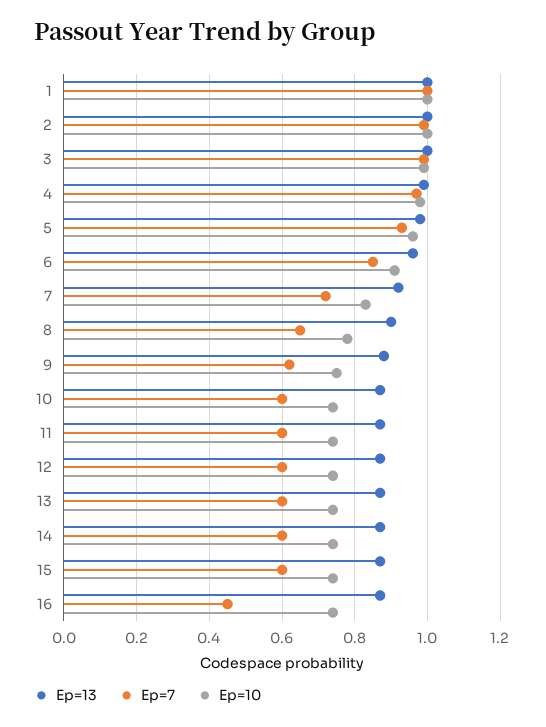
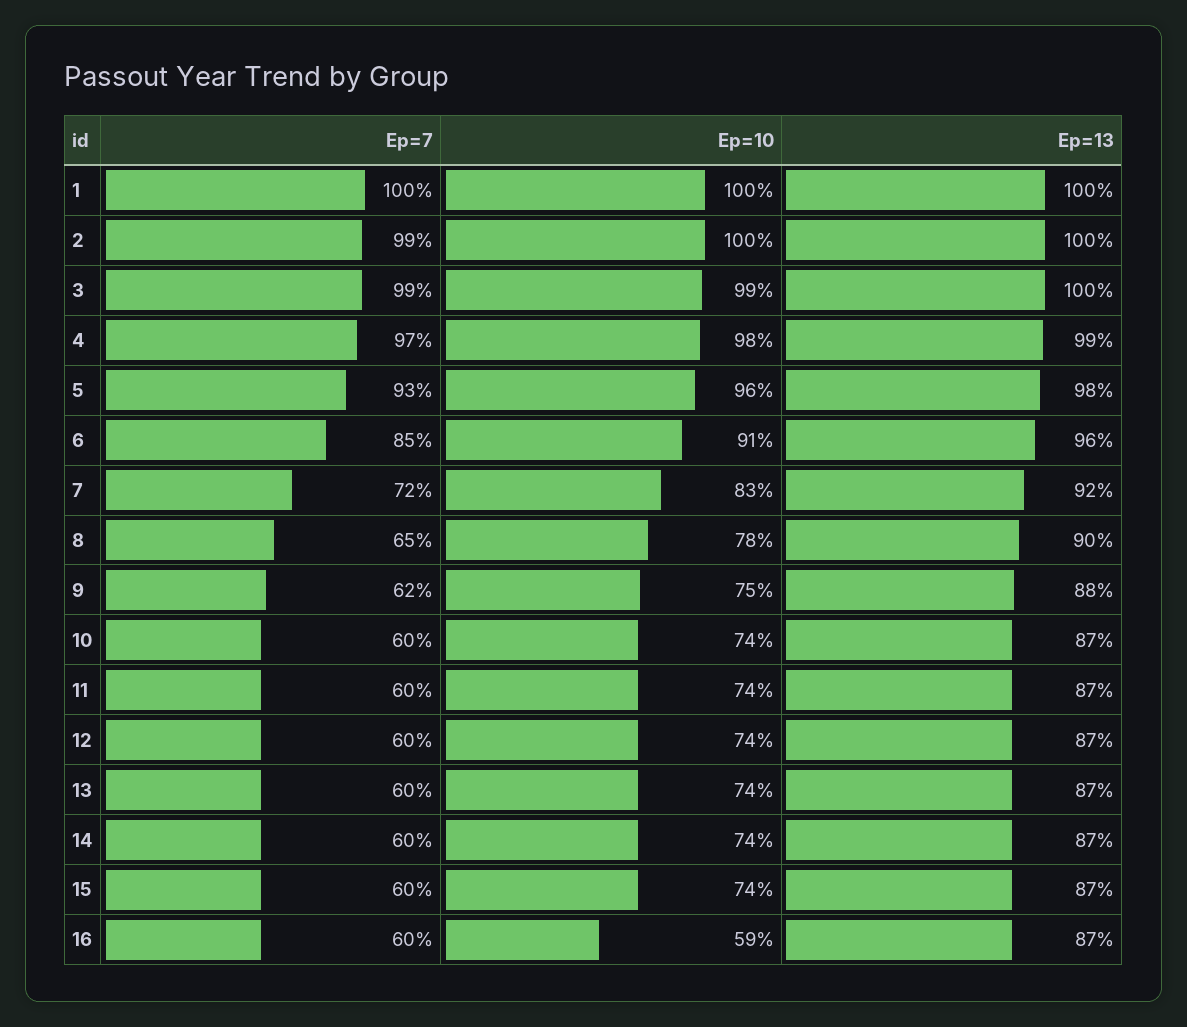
Ep=7, 16: 0.45 -> 0.6
Ep=10, 16: 0.75 -> 0.59

